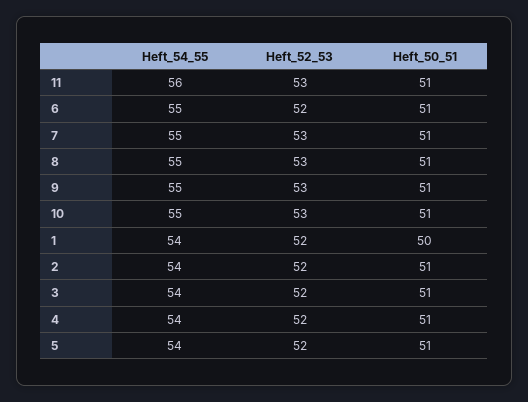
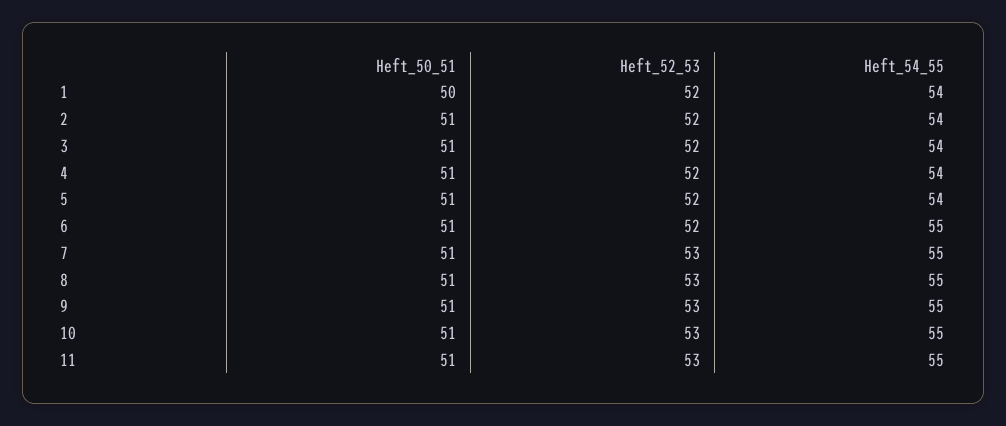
Heft_54_55, 11: 56 -> 55

